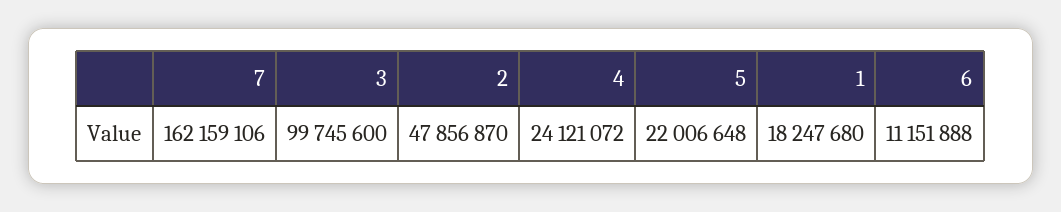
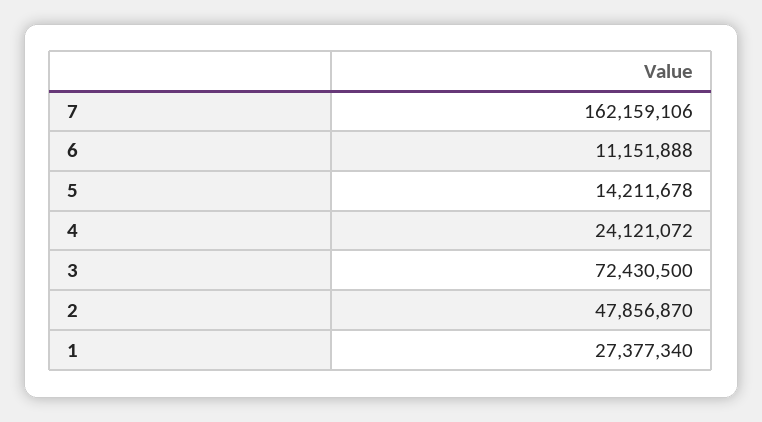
3: 99745600 -> 72430500
5: 22006648 -> 14211678
1: 18247680 -> 27377340

